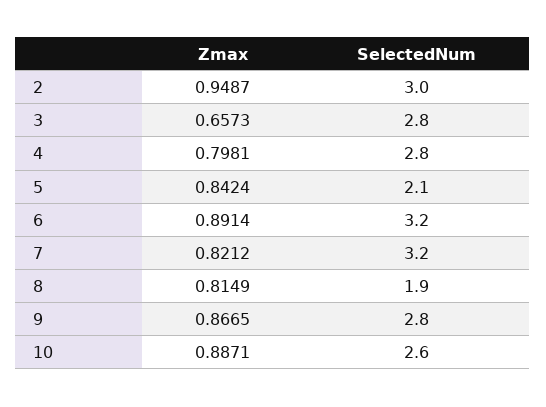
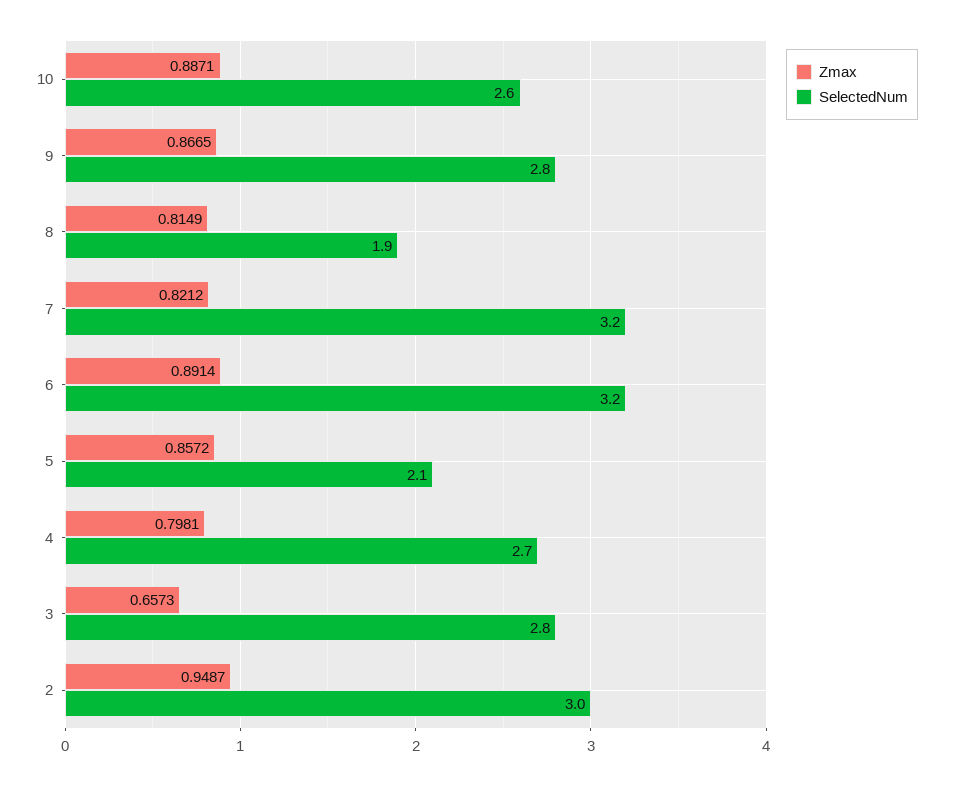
SelectedNum, 4: 2.8 -> 2.7
Zmax, 5: 0.8424 -> 0.8572

